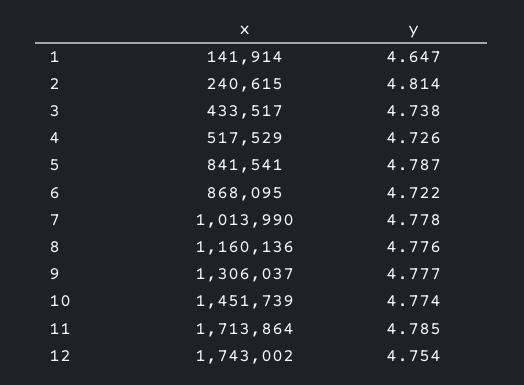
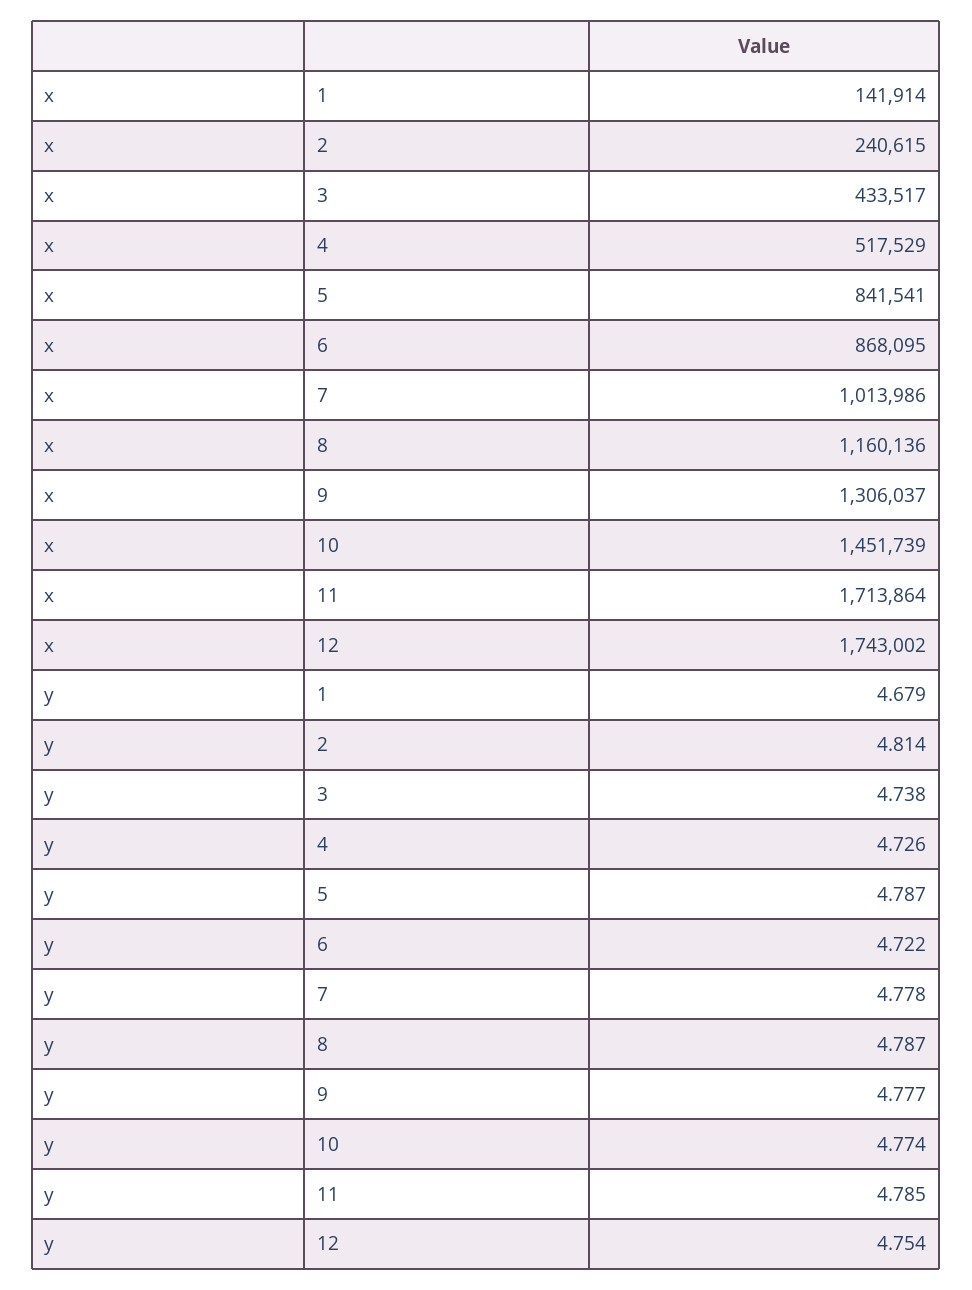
y, 1: 4.647 -> 4.679
x, 7: 1013990 -> 1013986
y, 8: 4.776 -> 4.787

